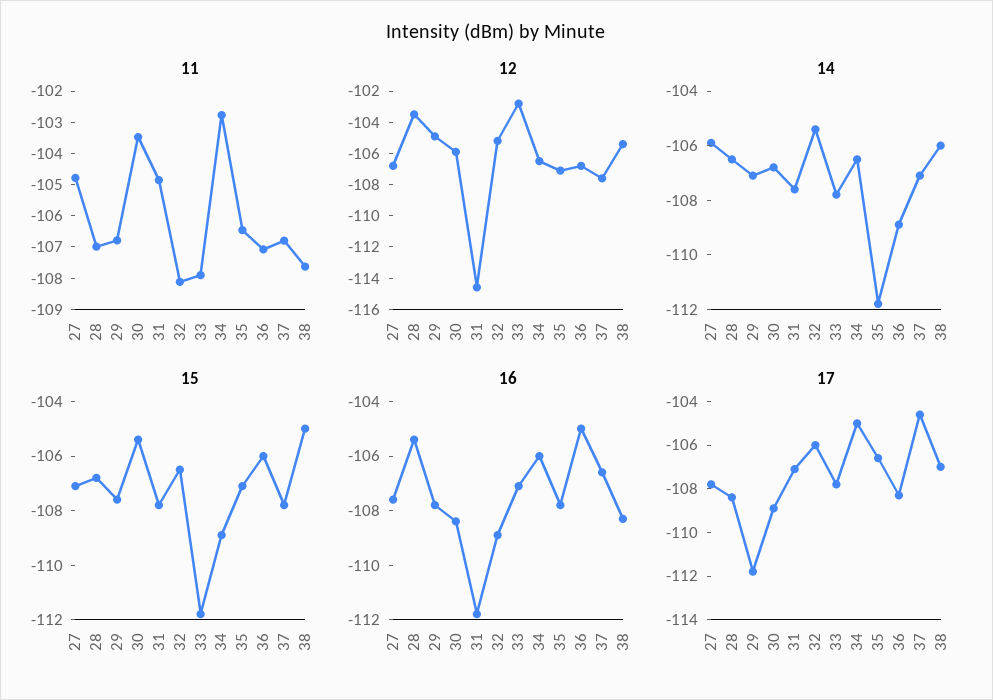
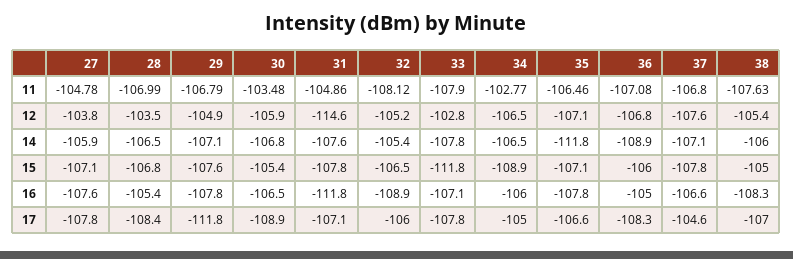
12, 27: -107 -> -103.8
16, 30: -108.5 -> -106.5

